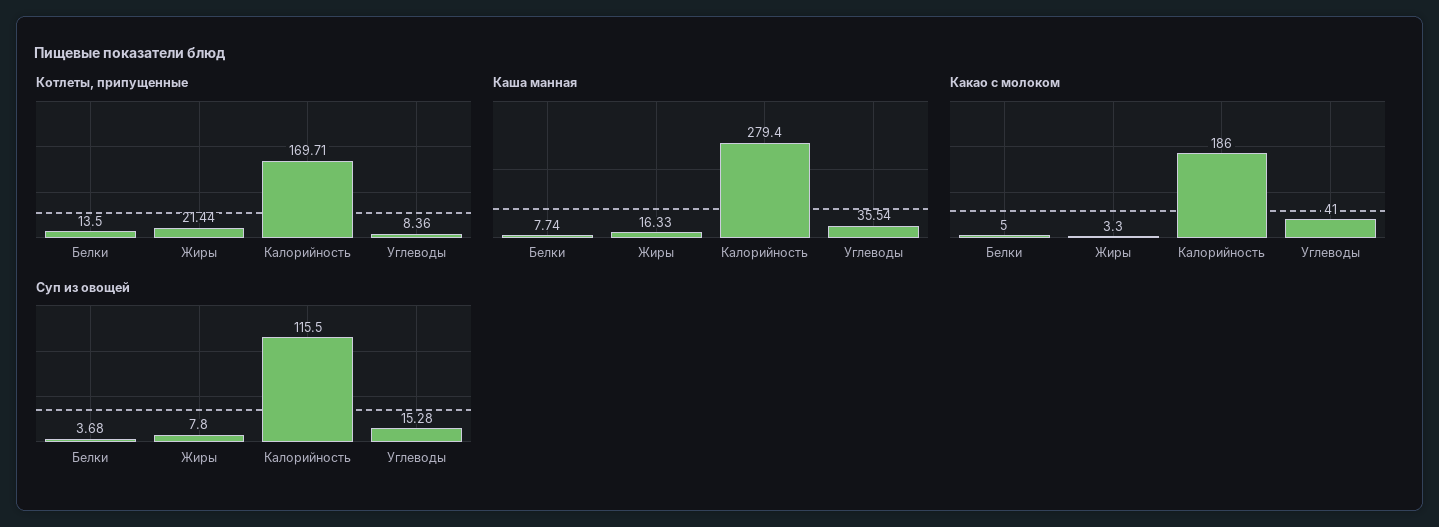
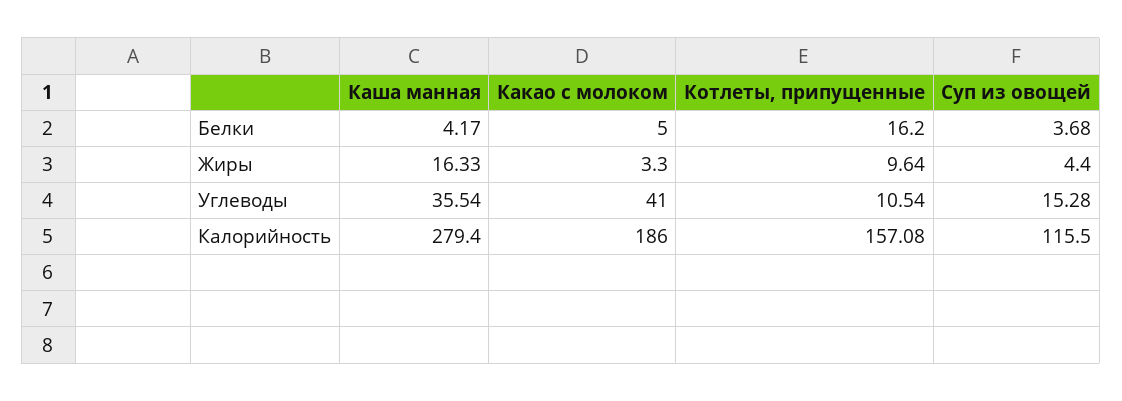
Котлеты, припущенные, Белки: 13.5 -> 16.2
Котлеты, припущенные, Жиры: 21.44 -> 9.64
Котлеты, припущенные, Калорийность: 169.71 -> 157.08
Котлеты, припущенные, Углеводы: 8.36 -> 10.54
Каша манная, Белки: 7.74 -> 4.17
Суп из овощей, Жиры: 7.8 -> 4.4

